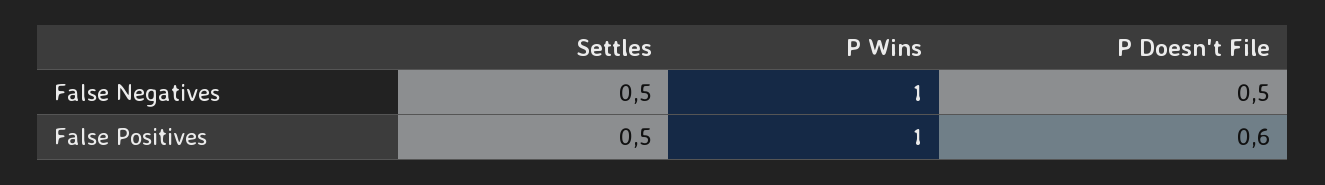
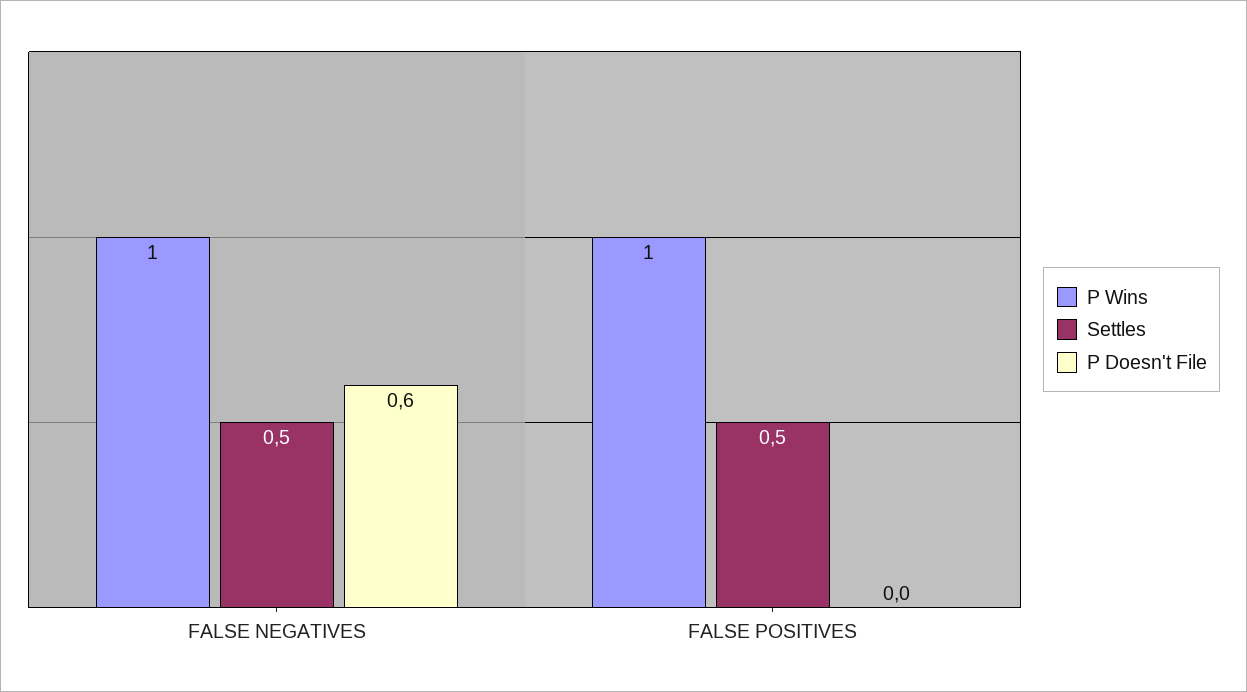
P Doesn't File, False Negatives: 0.5 -> 0.6
P Doesn't File, False Positives: 0.6 -> 0

